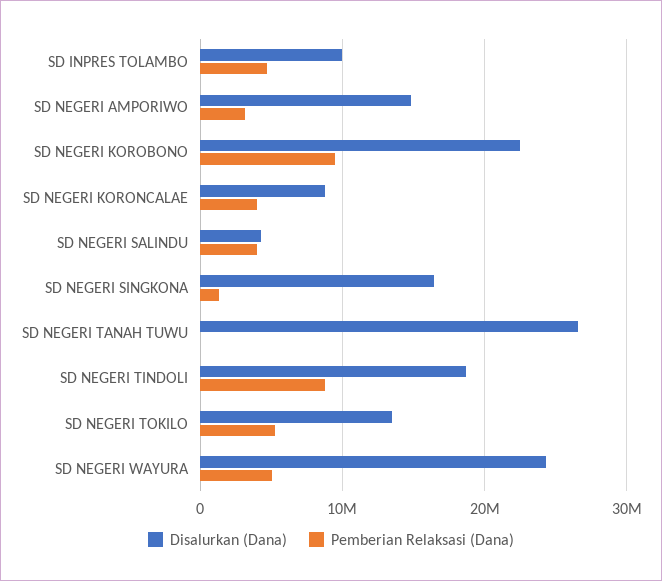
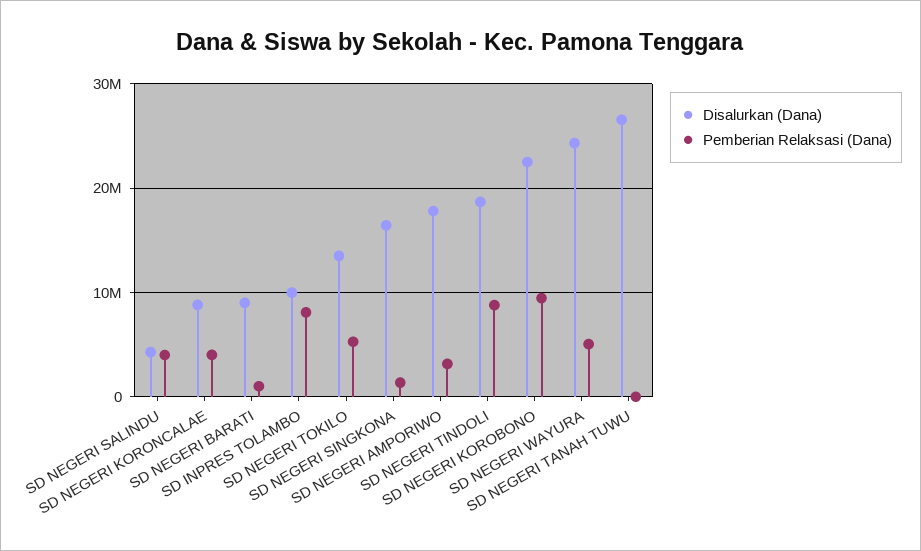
Pemberian Relaksasi (Dana), SD INPRES TOLAMBO: 5000000 -> 8000000
Disalurkan (Dana), SD NEGERI AMPORIWO: 15000000 -> 18000000
Disalurkan (Dana), SD NEGERI BARATI: none -> 9000000
Pemberian Relaksasi (Dana), SD NEGERI BARATI: none -> 1000000

